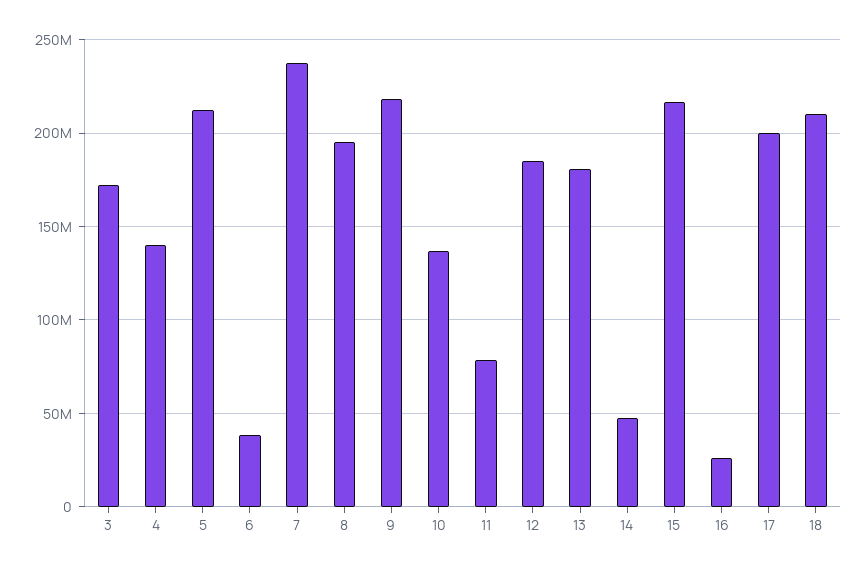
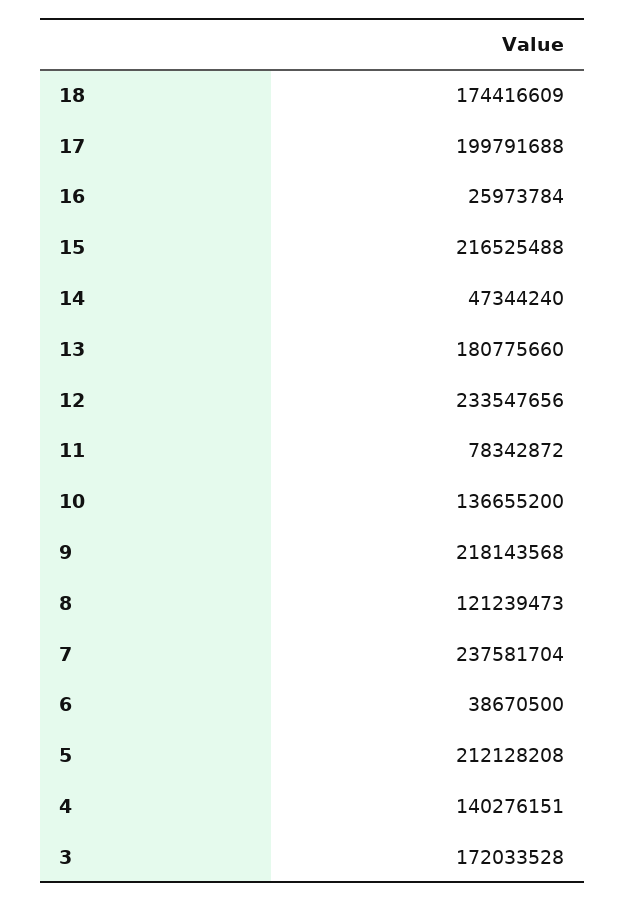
8: 195000000 -> 121239473
12: 185000000 -> 233547656
18: 210000000 -> 174416609

